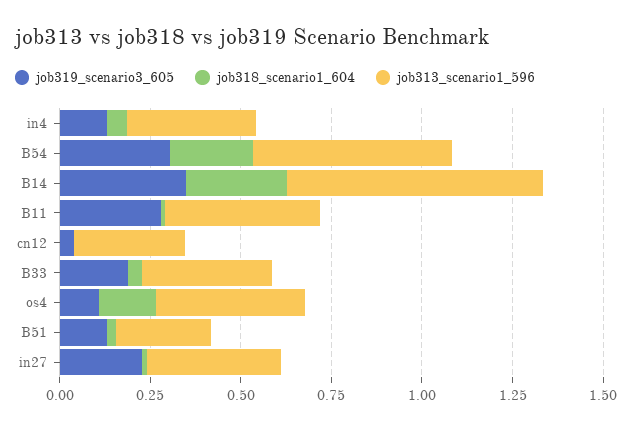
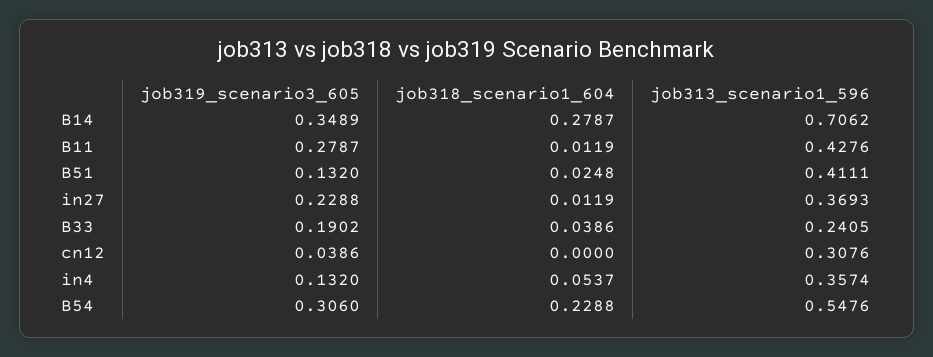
job313_scenario1_596, B33: 0.35 -> 0.2405
job319_scenario3_605, os4: 0.1 -> none
job318_scenario1_604, os4: 0.15 -> none
job313_scenario1_596, os4: 0.4 -> none
job313_scenario1_596, B51: 0.25 -> 0.4111

